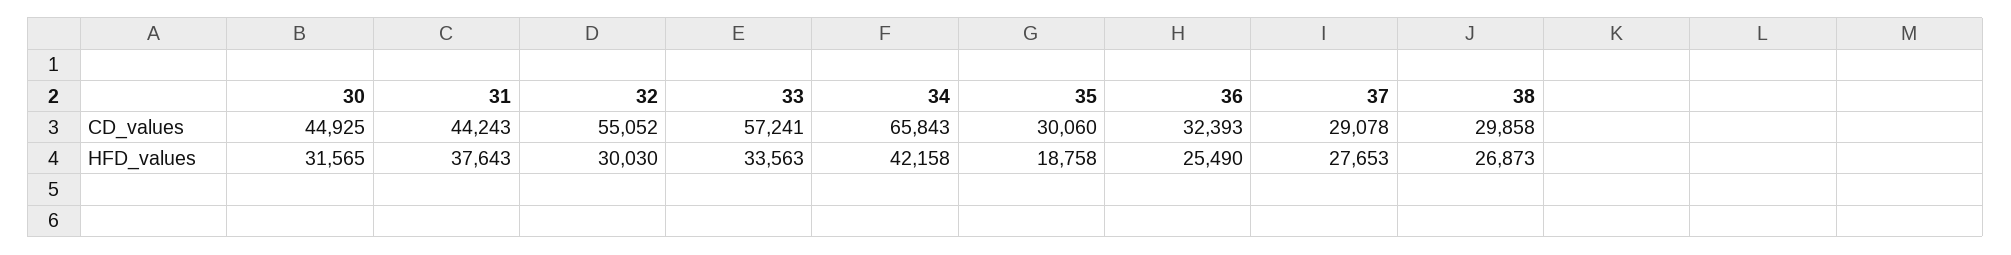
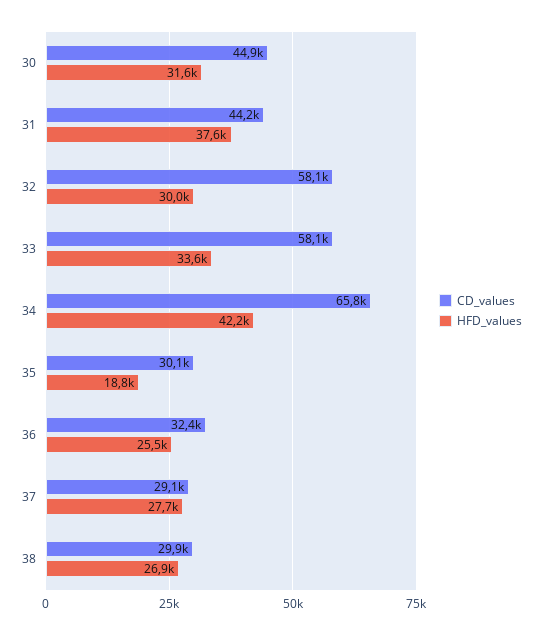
CD_values, 32: 55052 -> 58100
CD_values, 33: 57241 -> 58100

